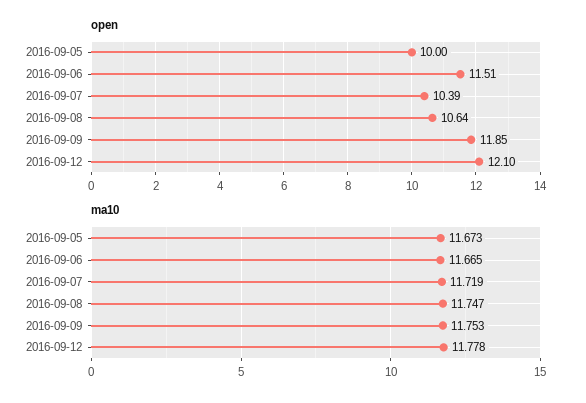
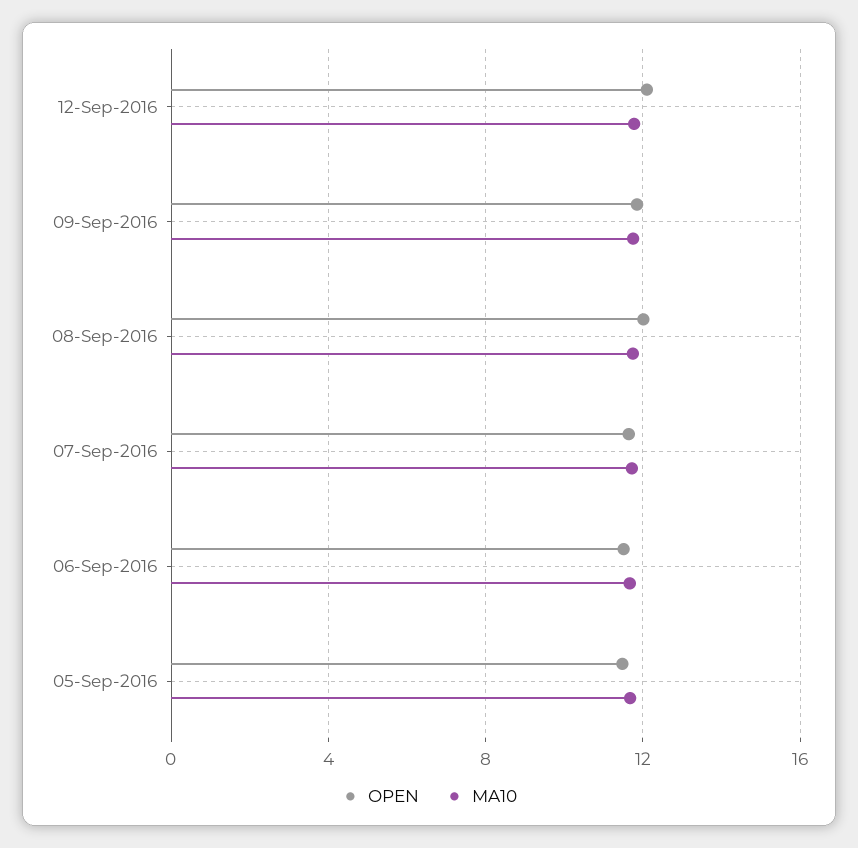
open, 2016-09-05: 10 -> 11.5
open, 2016-09-07: 10.39 -> 11.5
open, 2016-09-08: 10.64 -> 12

